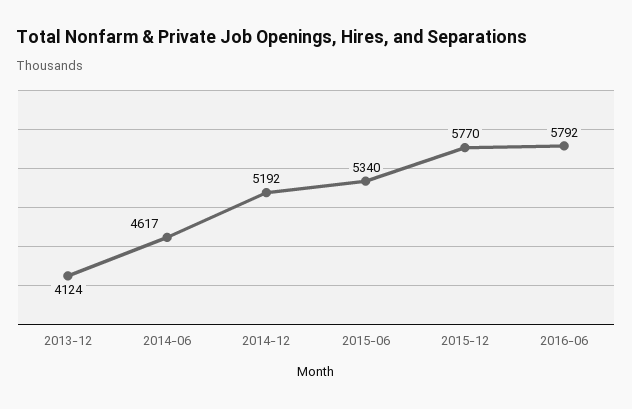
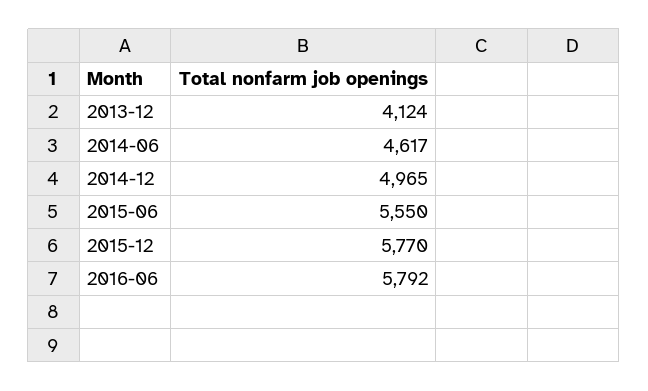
2014-12: 5192 -> 4965
2015-06: 5340 -> 5550

